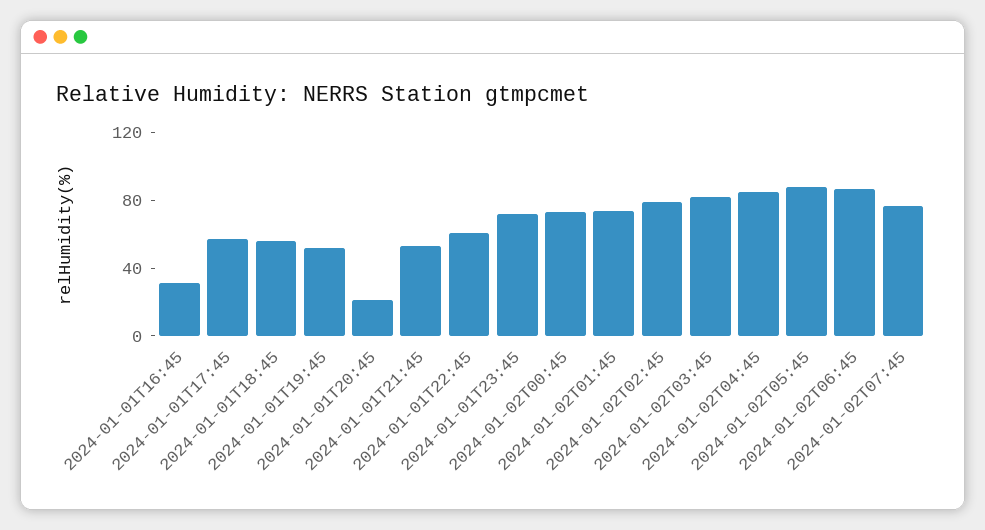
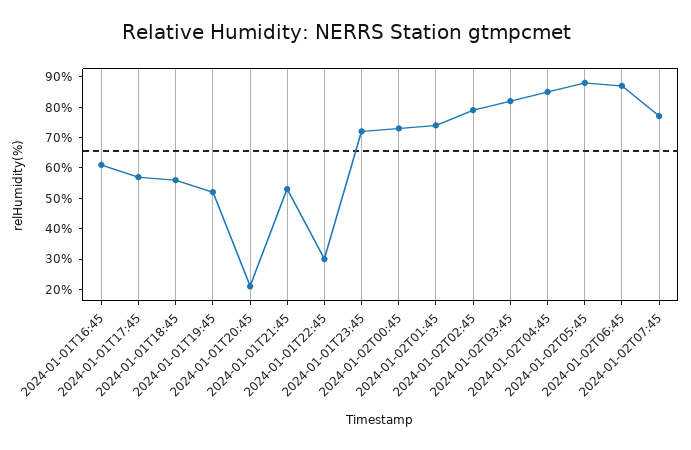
2024-01-01T16:45: 30 -> 60
2024-01-01T22:45: 60 -> 30

